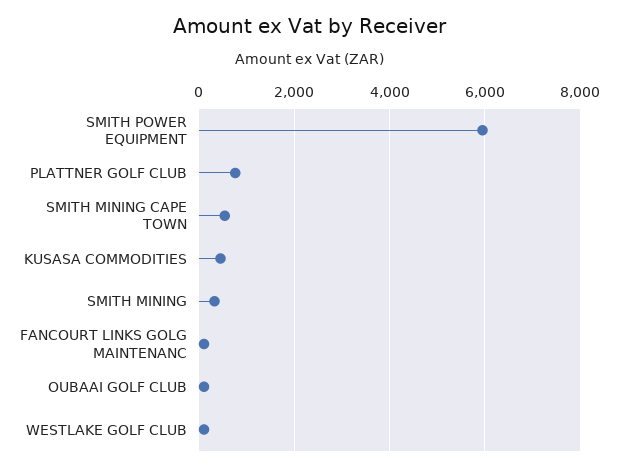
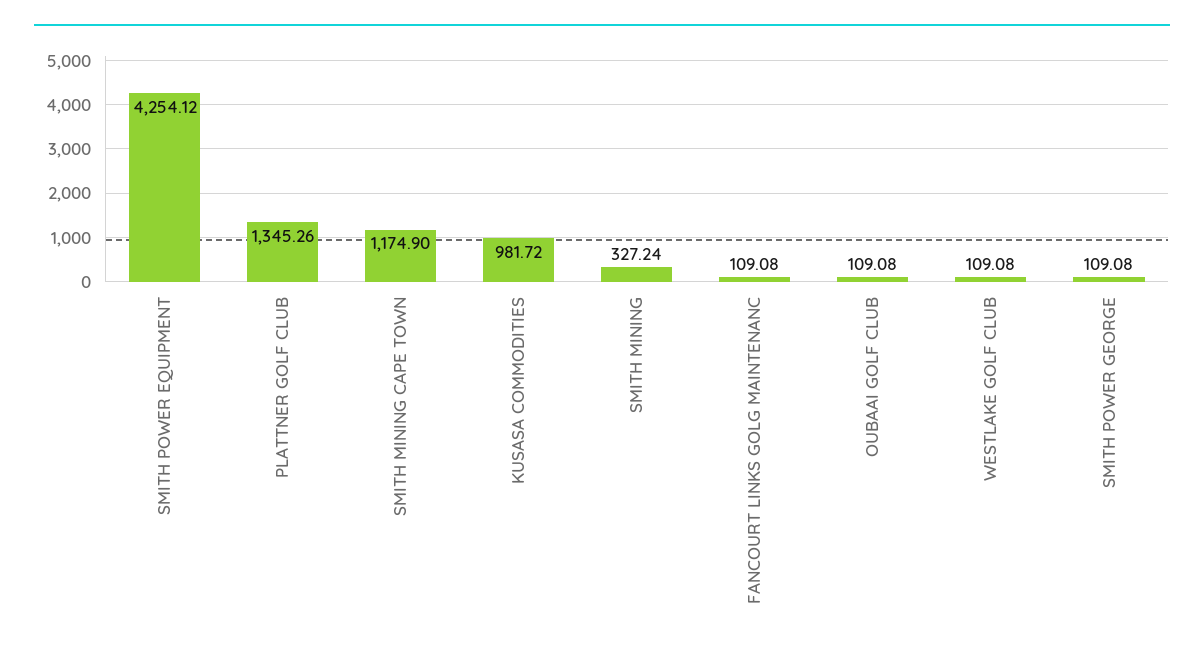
SMITH POWER EQUIPMENT: 6000 -> 4254.12
PLATTNER GOLF CLUB: 800 -> 1345.26
SMITH MINING CAPE TOWN: 600 -> 1174.9
KUSASA COMMODITIES: 400 -> 981.72
SMITH POWER GEORGE: none -> 109.08

